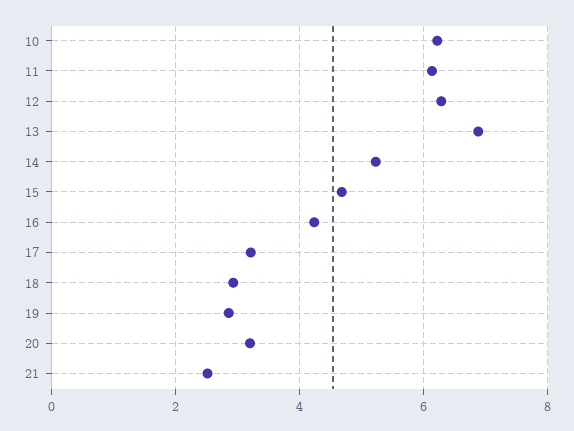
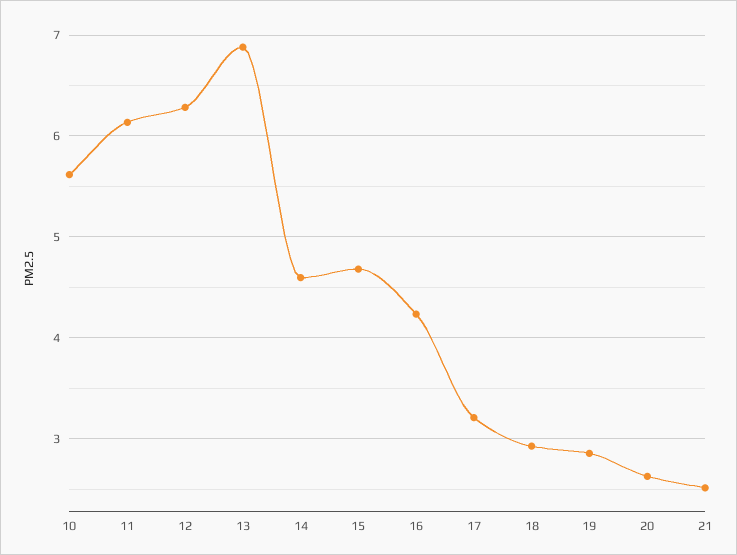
10: 6.2 -> 5.6
14: 5.2 -> 4.6
20: 3.2 -> 2.6

